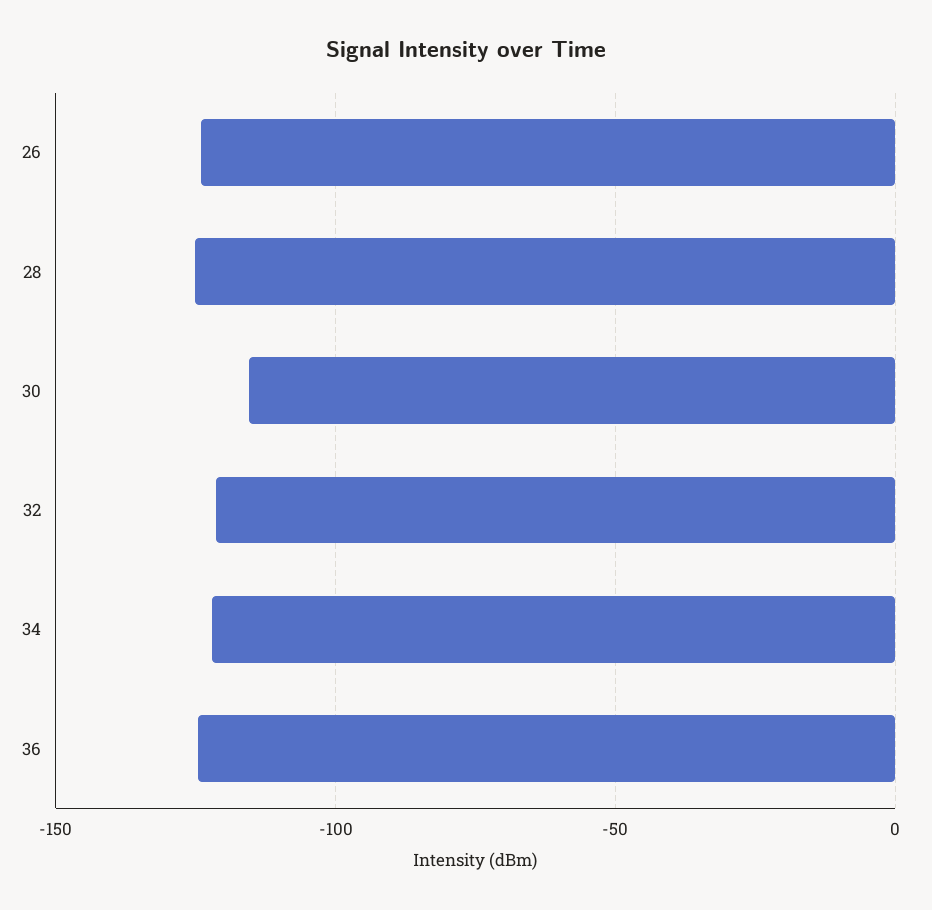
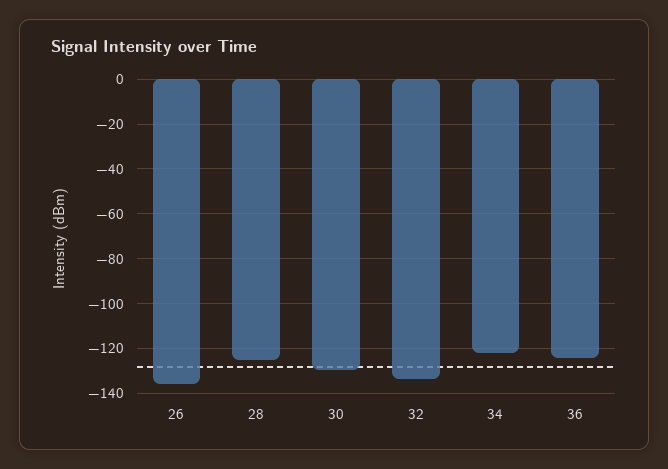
26: -125 -> -135
30: -115 -> -130
32: -120 -> -135

